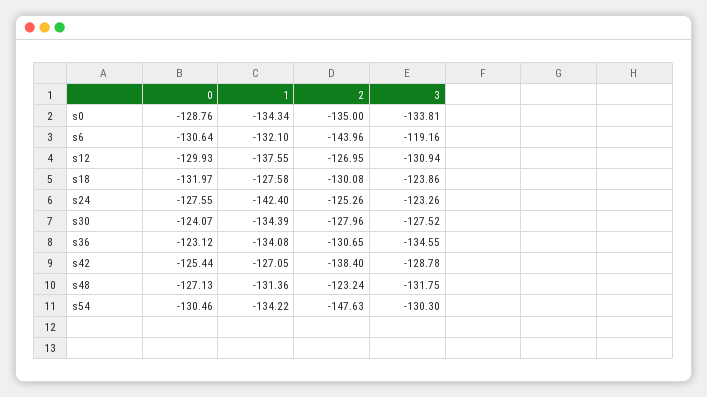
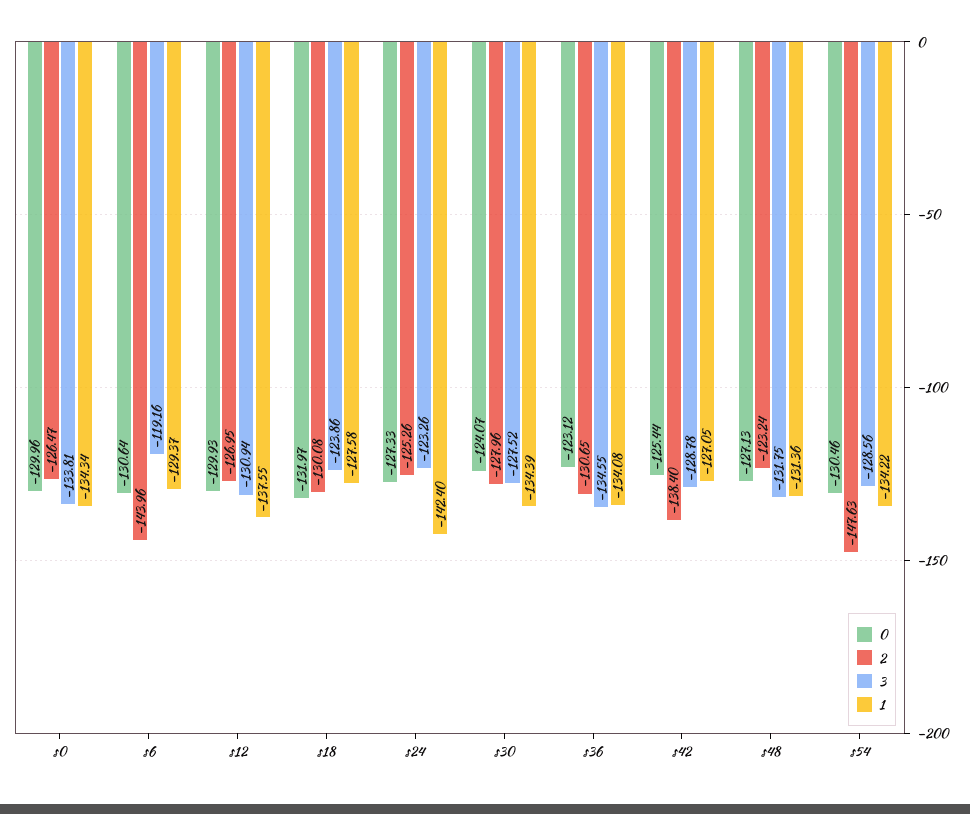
0, s0: -128.76 -> -129.96
2, s0: -135 -> -126.47
1, s6: -132.1 -> -129.37
0, s24: -127.55 -> -127.33
3, s54: -130.3 -> -128.56

